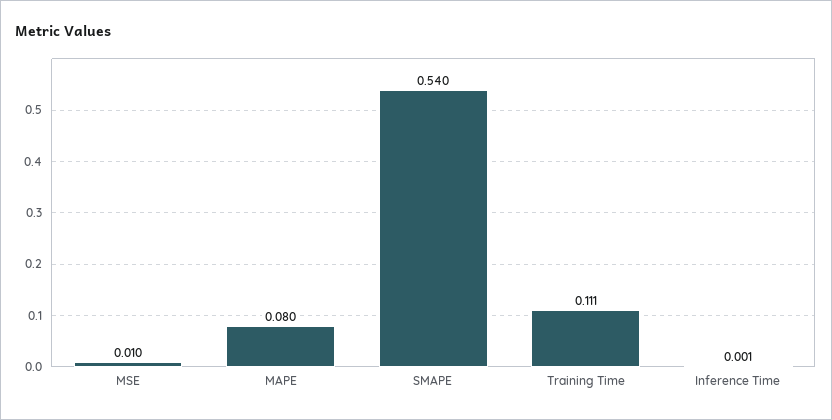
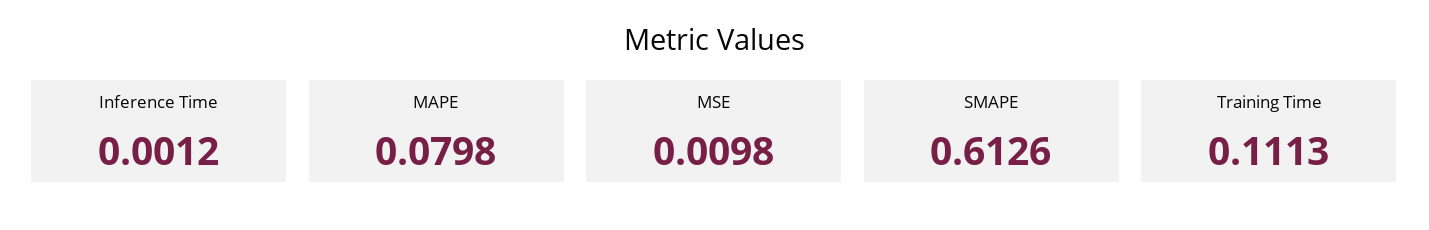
SMAPE: 0.54 -> 0.6126

